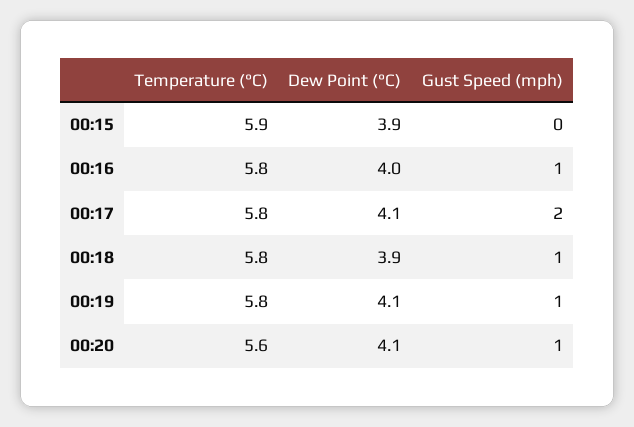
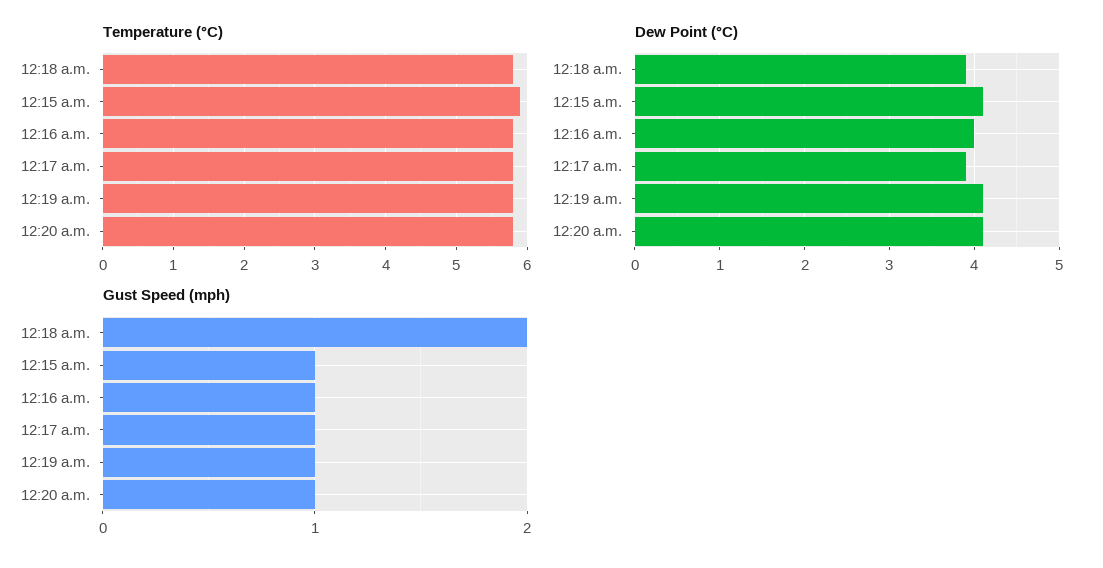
Dew Point (°C), 00:15: 3.9 -> 4.1
Gust Speed (mph), 00:15: 0 -> 1
Dew Point (°C), 00:17: 4.1 -> 3.9
Gust Speed (mph), 00:17: 2 -> 1
Gust Speed (mph), 00:18: 1 -> 2
Temperature (°C), 00:20: 5.6 -> 5.8

